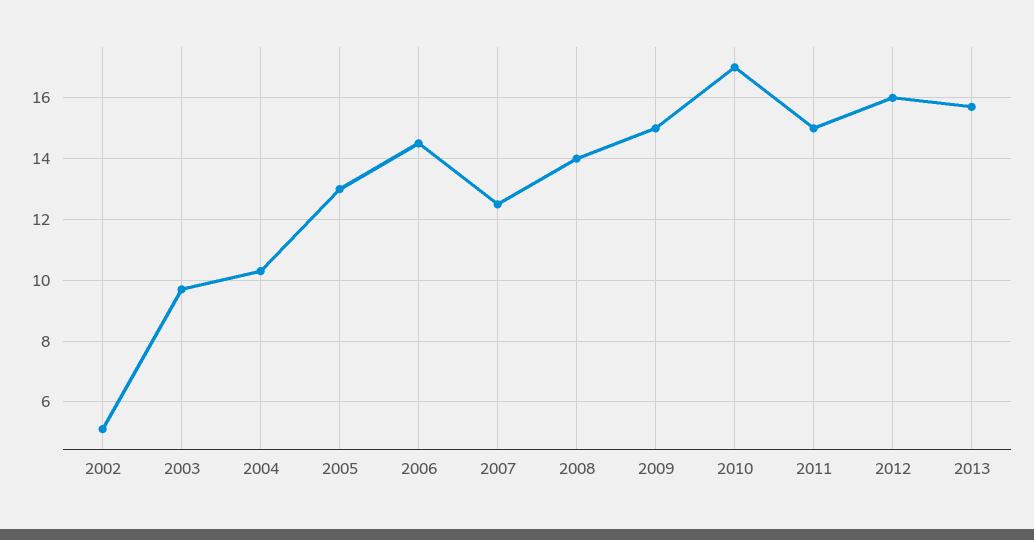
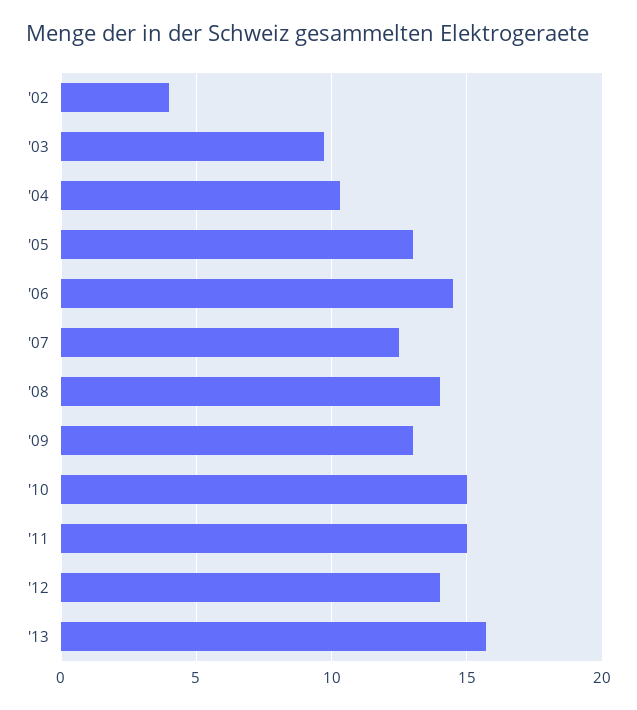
2002: 5 -> 4
2009: 15 -> 13
2010: 17 -> 15
2012: 16 -> 14

